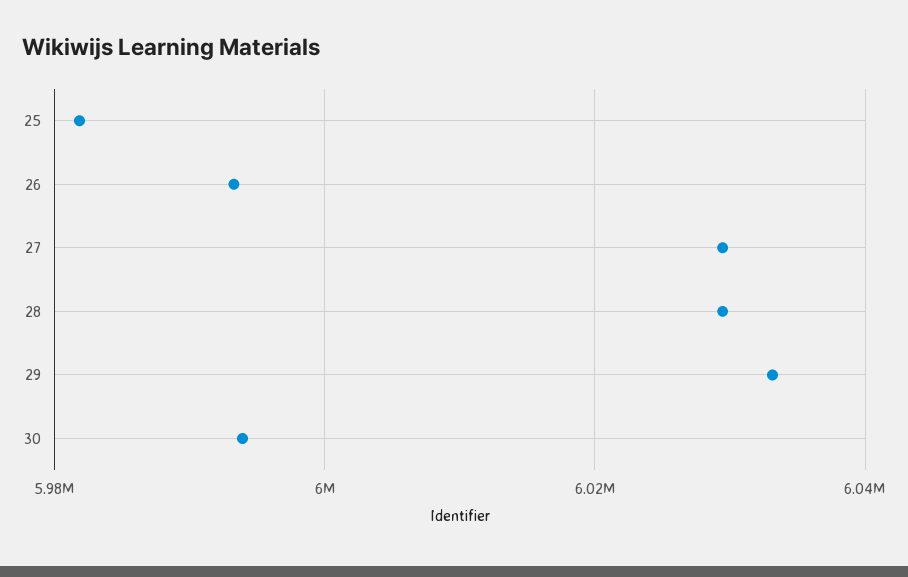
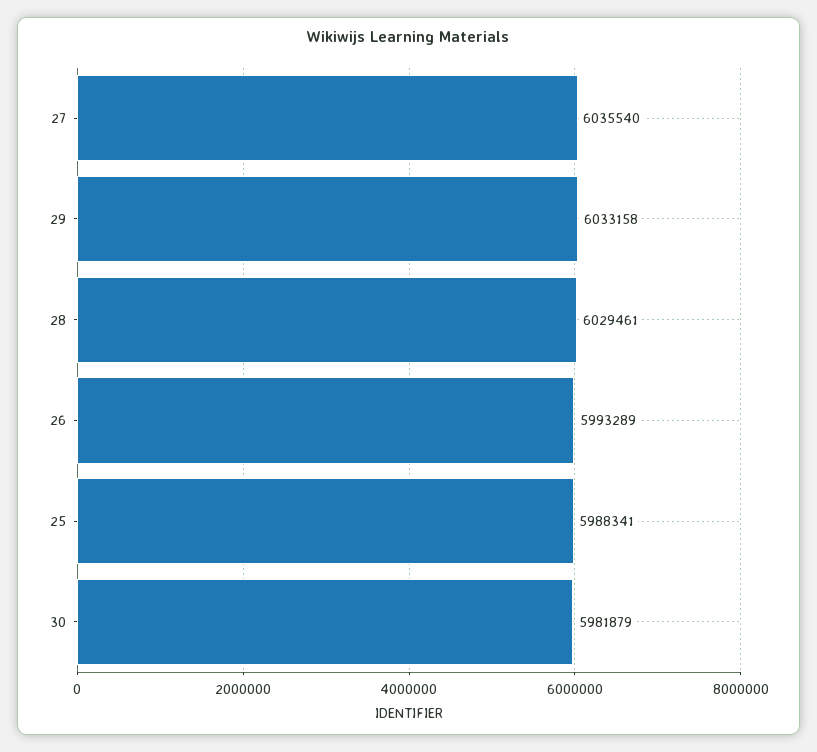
25: 5982000 -> 5988341
27: 6030000 -> 6035540
30: 5994000 -> 5981879

